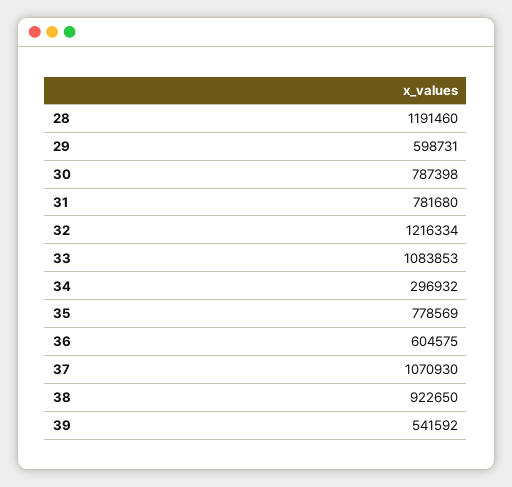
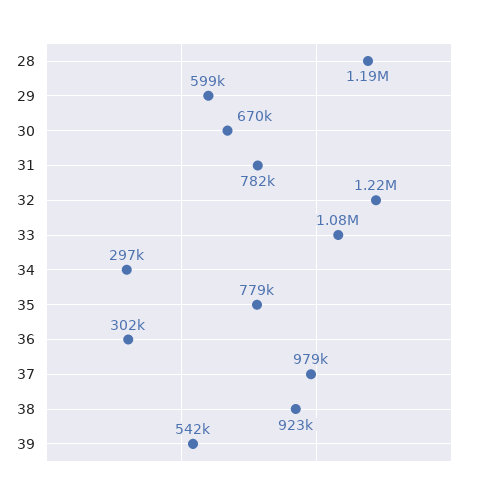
30: 787398 -> 670000
36: 604575 -> 302000
37: 1070930 -> 979000

